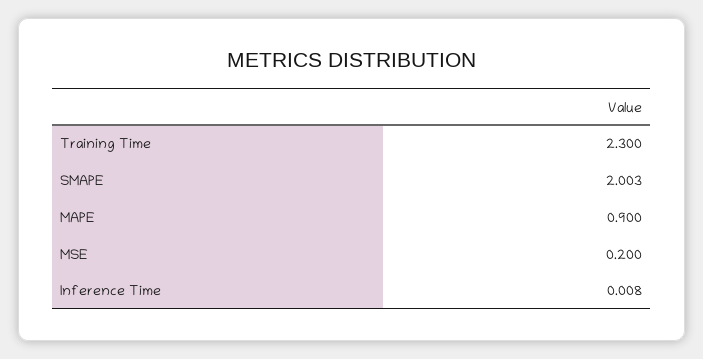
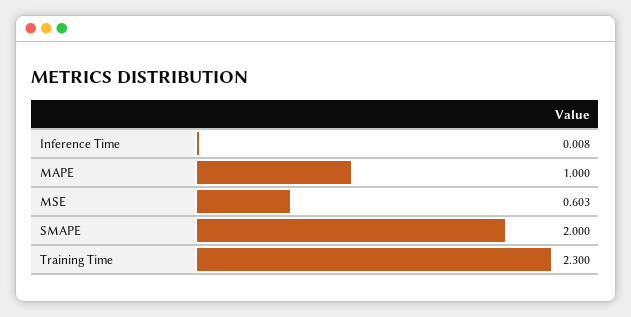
SMAPE: 2.003 -> 2
MAPE: 0.9 -> 1
MSE: 0.2 -> 0.603

